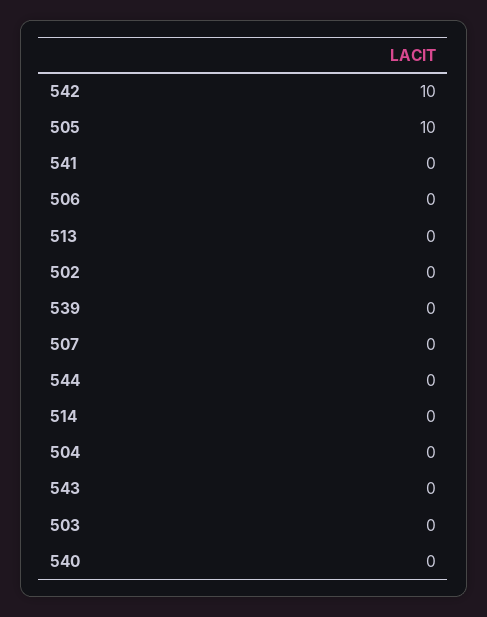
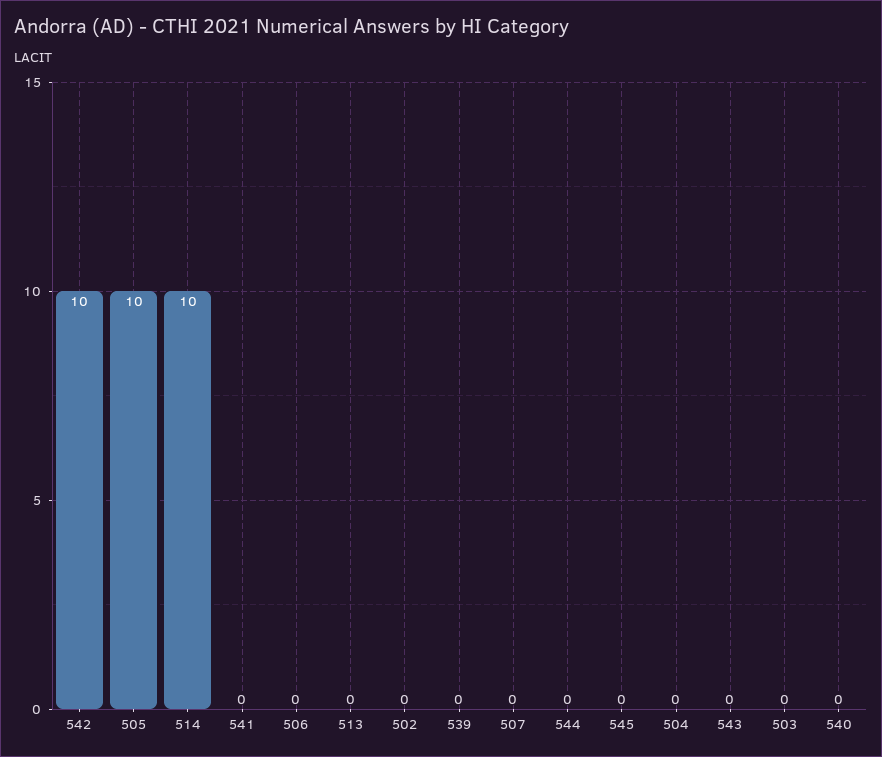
514: 0 -> 10
545: none -> 0

